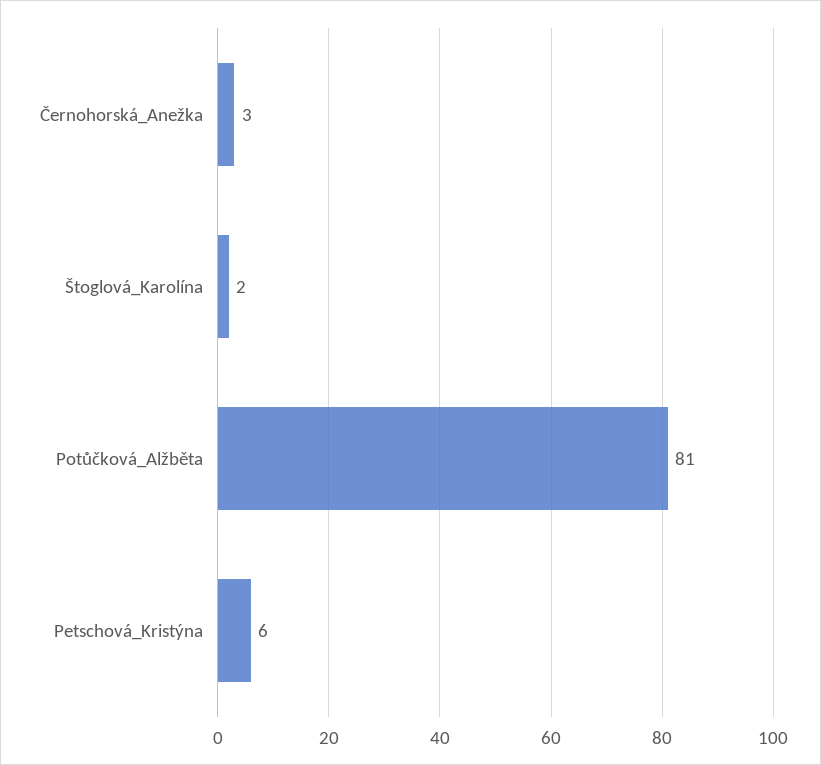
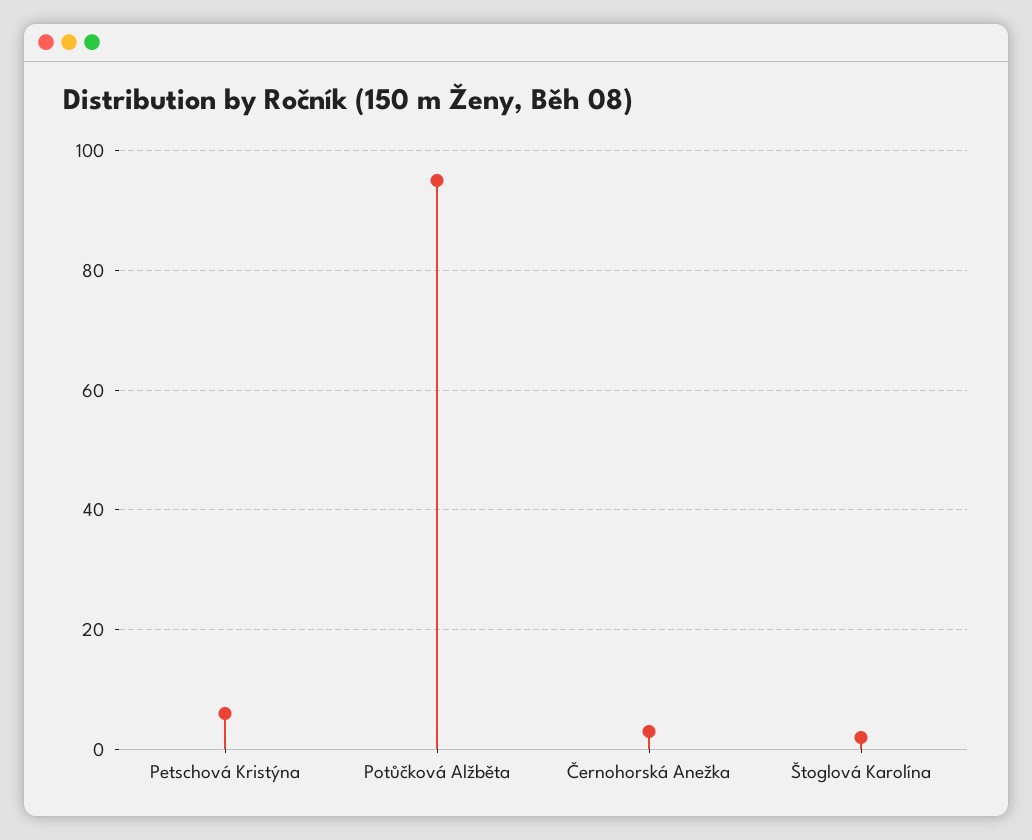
Potůčková_Alžběta: 81 -> 95

